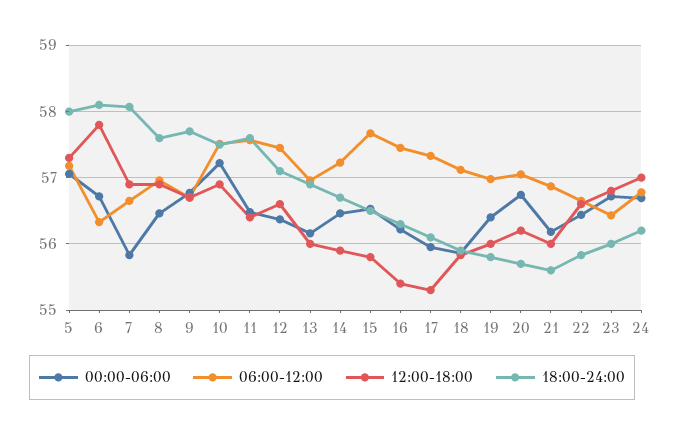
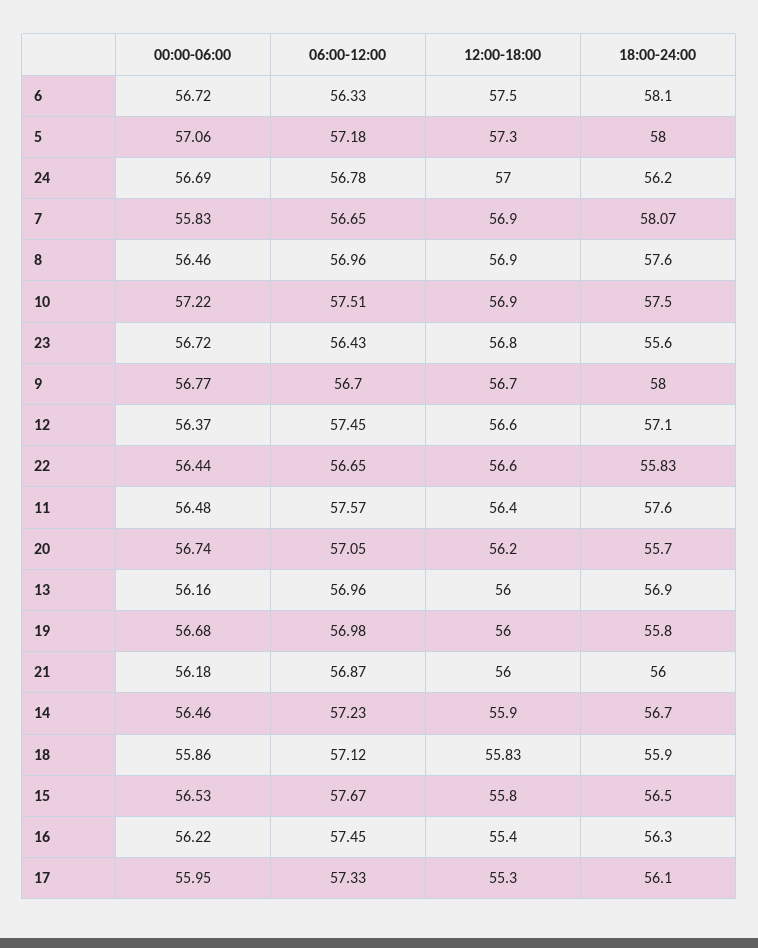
12:00-18:00, 6: 57.8 -> 57.5
18:00-24:00, 9: 57.7 -> 58
00:00-06:00, 19: 56.4 -> 56.68
18:00-24:00, 21: 55.6 -> 56
18:00-24:00, 23: 56 -> 55.6

